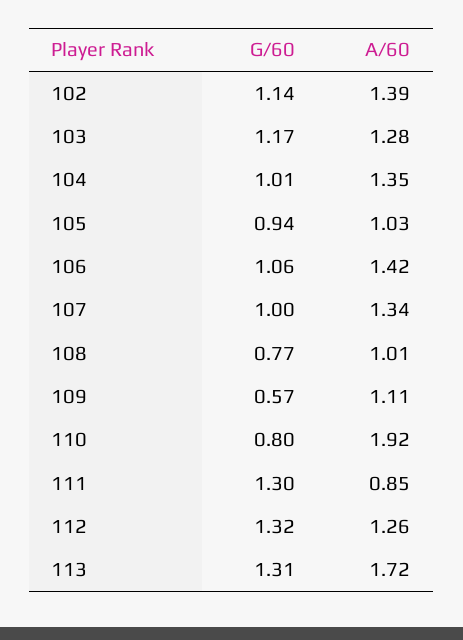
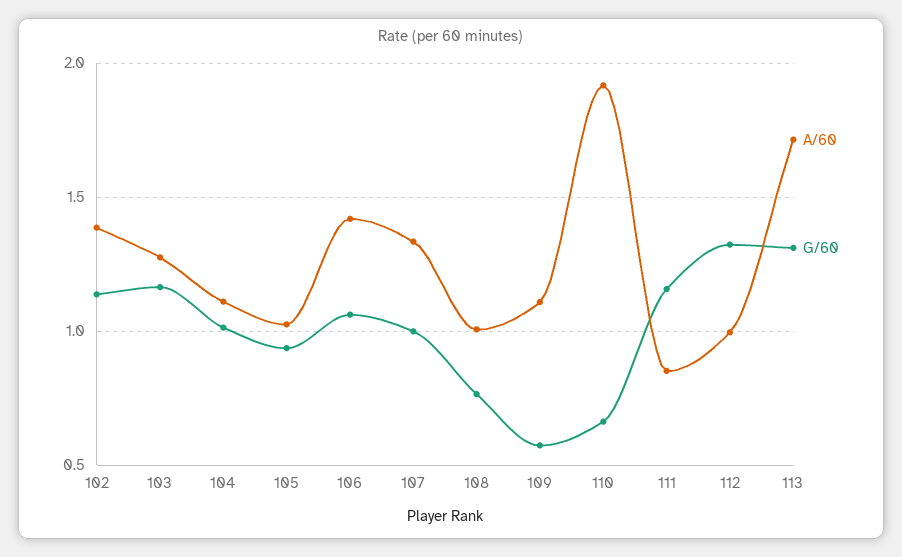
A/60, 104: 1.35 -> 1.1
G/60, 110: 0.8 -> 0.65
G/60, 111: 1.3 -> 1.15
A/60, 112: 1.26 -> 1

